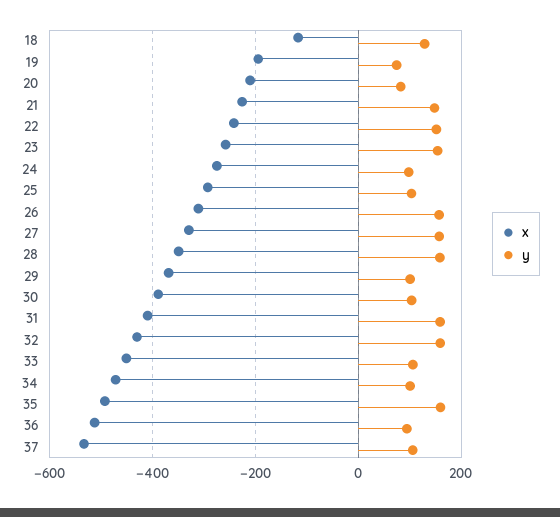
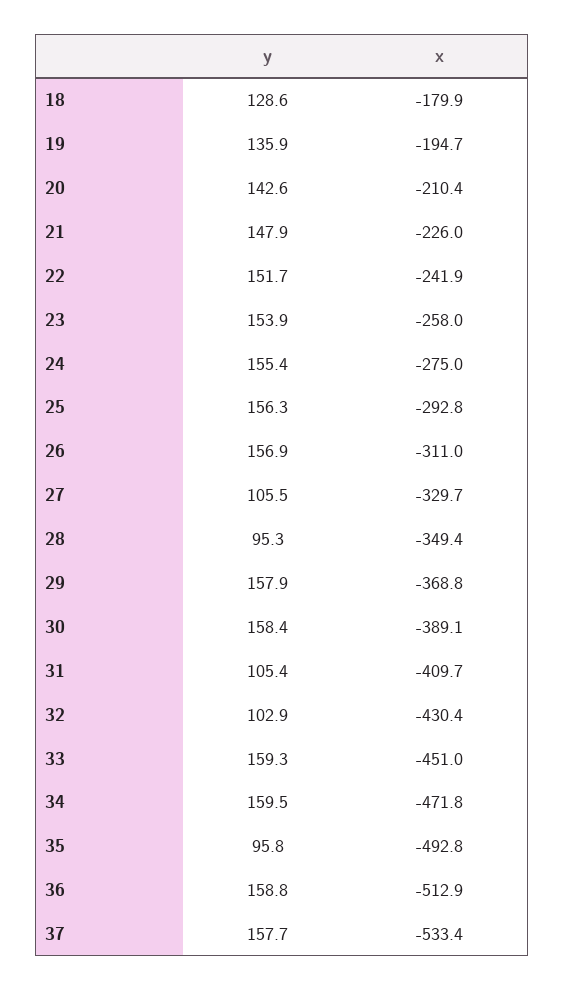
x, 18: -120 -> -179.9
y, 19: 80 -> 135.9
y, 20: 80 -> 142.6
y, 24: 100 -> 155.4
y, 25: 100 -> 156.3
y, 27: 160 -> 105.5
y, 28: 160 -> 95.3
y, 29: 100 -> 157.9
y, 30: 100 -> 158.4
y, 31: 160 -> 105.4
y, 32: 160 -> 102.9
y, 33: 100 -> 159.3
y, 34: 100 -> 159.5
y, 35: 160 -> 95.8
y, 36: 100 -> 158.8
y, 37: 100 -> 157.7

